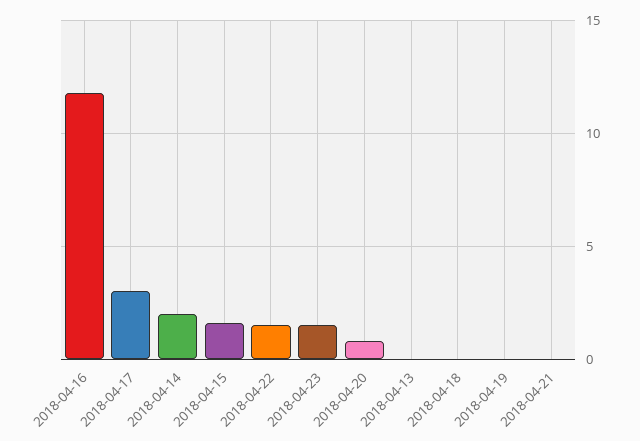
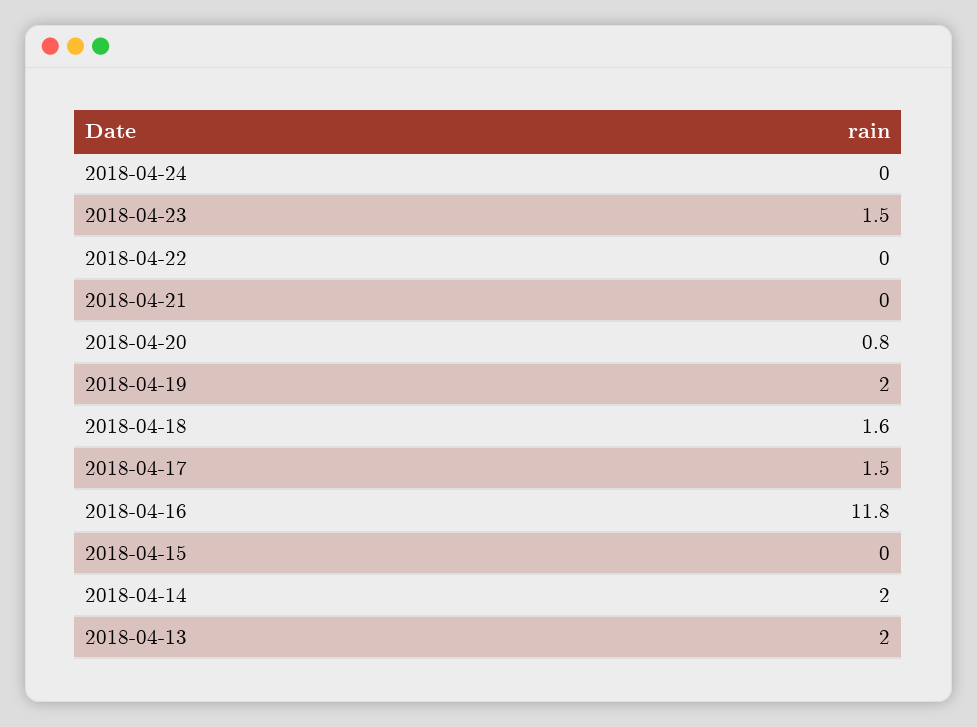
2018-04-17: 3 -> 1.5
2018-04-15: 1.5 -> 0
2018-04-22: 1.5 -> 0
2018-04-13: 0 -> 2
2018-04-18: 0 -> 1.6
2018-04-19: 0 -> 2
2018-04-24: none -> 0

